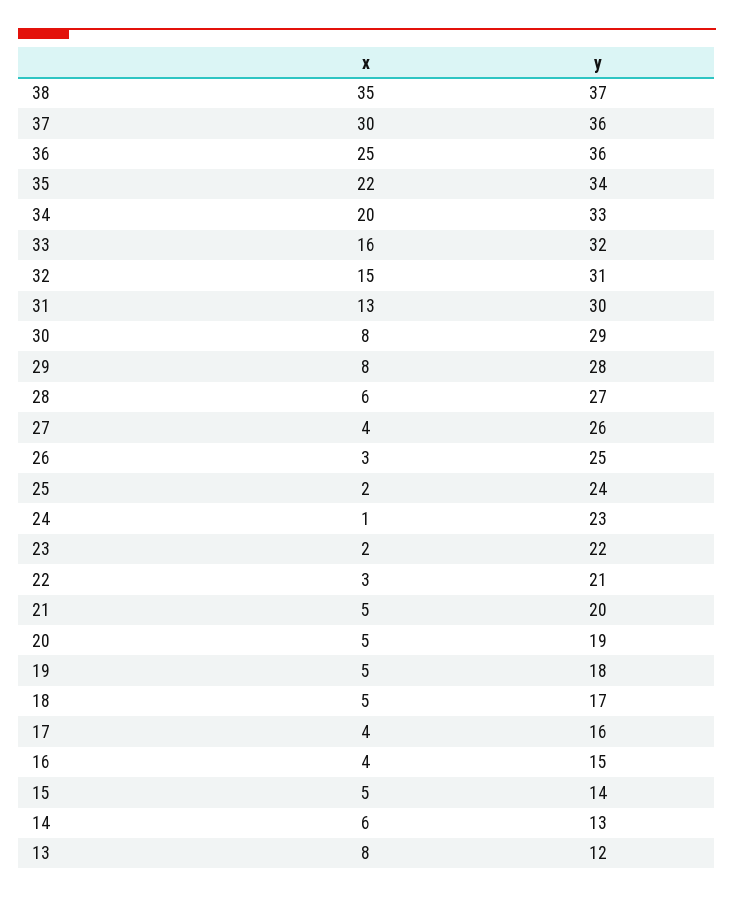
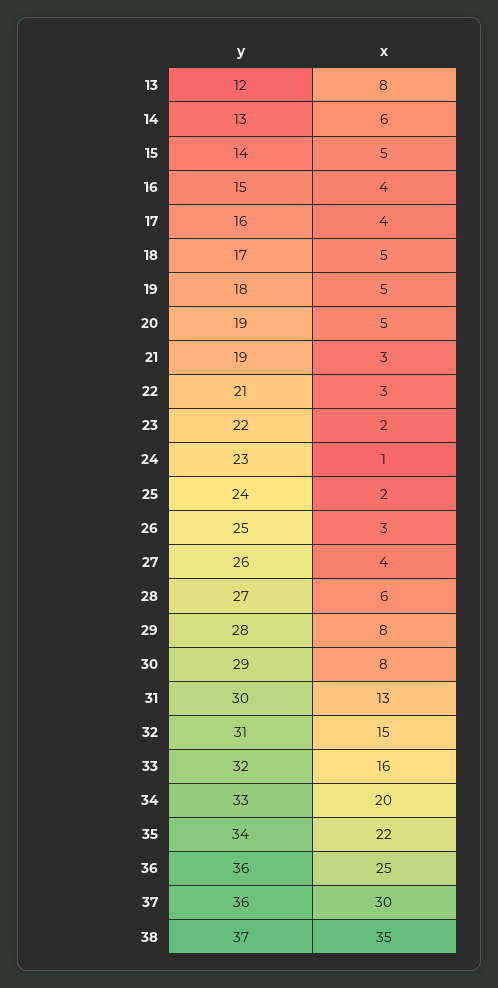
x, 21: 5 -> 3
y, 21: 20 -> 19

